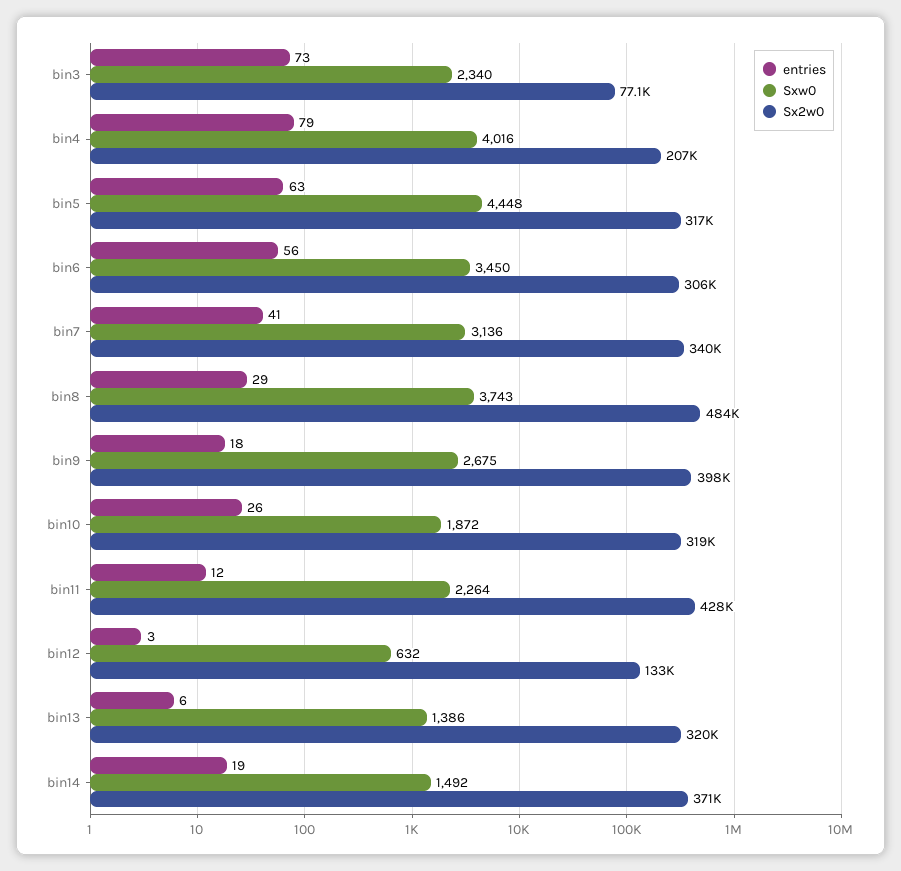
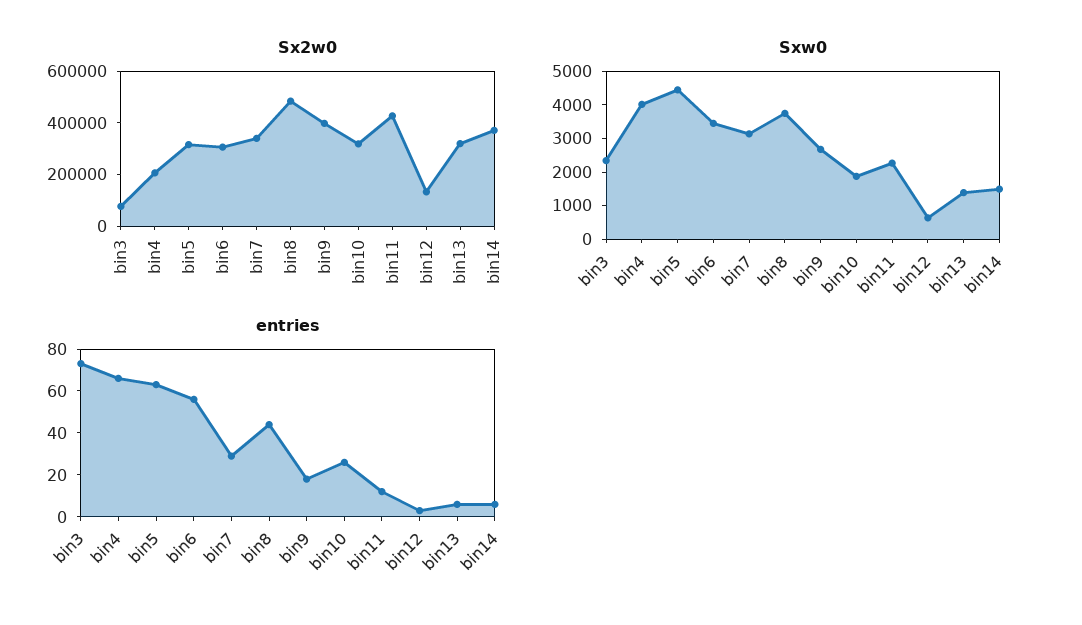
entries, bin4: 79 -> 65
entries, bin7: 41 -> 30
entries, bin8: 29 -> 45
entries, bin14: 19 -> 5

